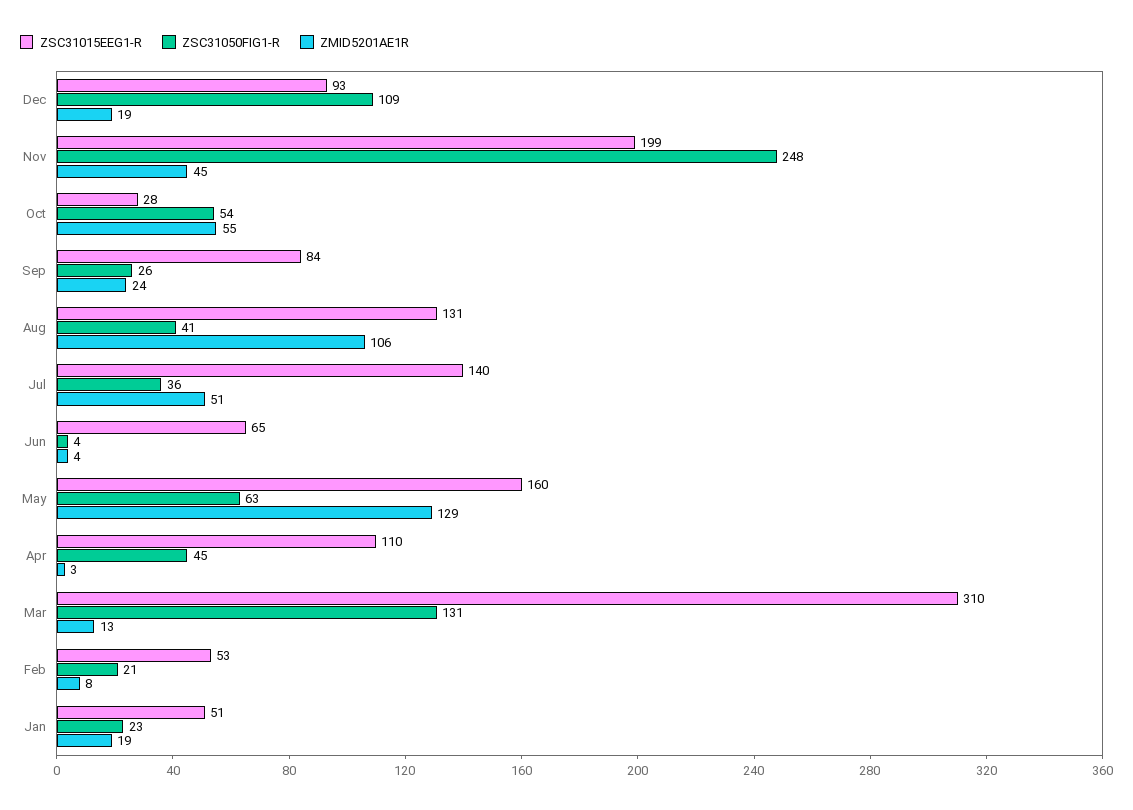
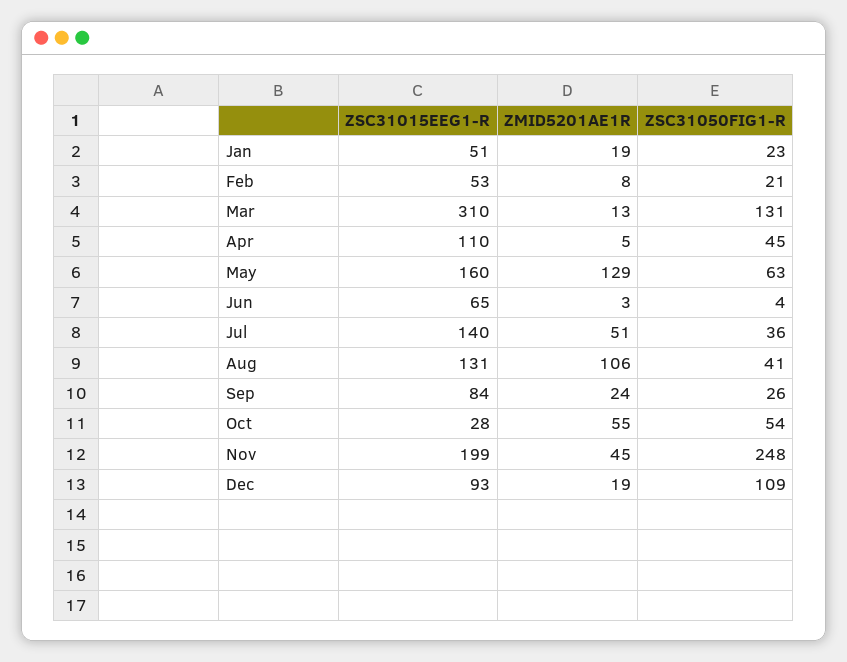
ZMID5201AE1R, Jun: 4 -> 3
ZMID5201AE1R, Apr: 3 -> 5

